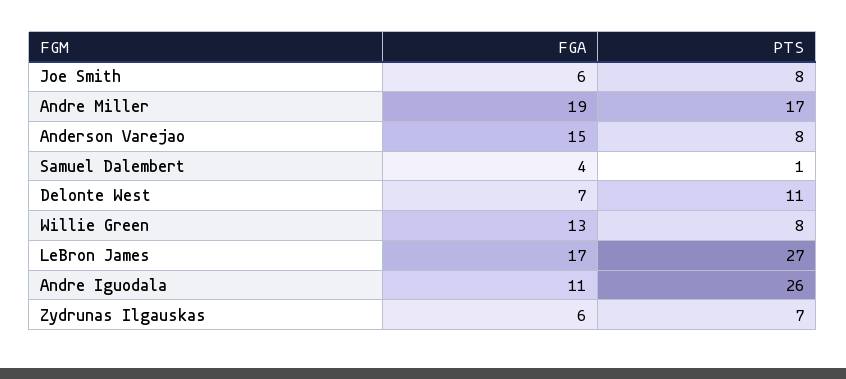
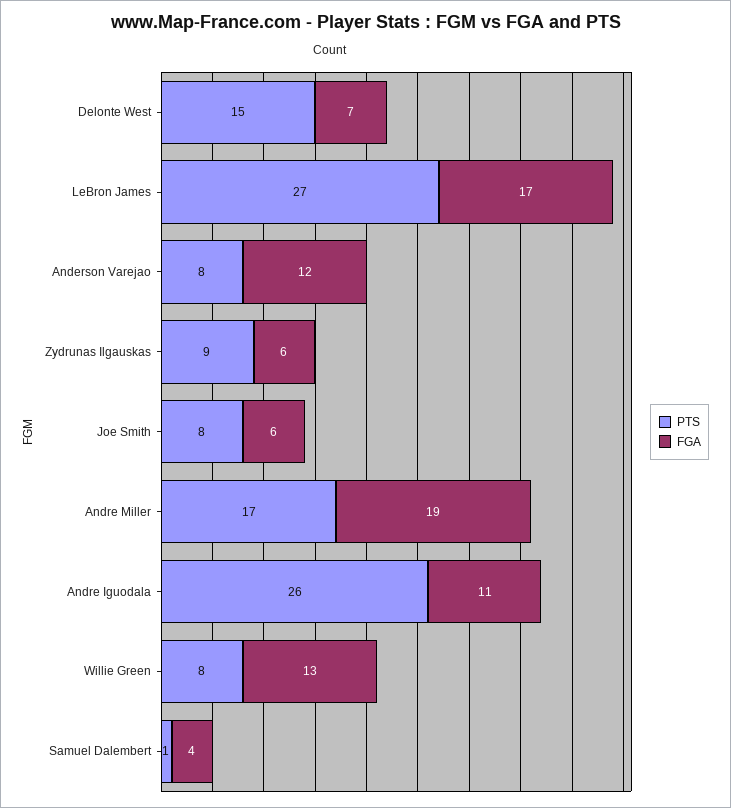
FGA, Anderson Varejao: 15 -> 12
PTS, Delonte West: 11 -> 15
PTS, Zydrunas Ilgauskas: 7 -> 9

